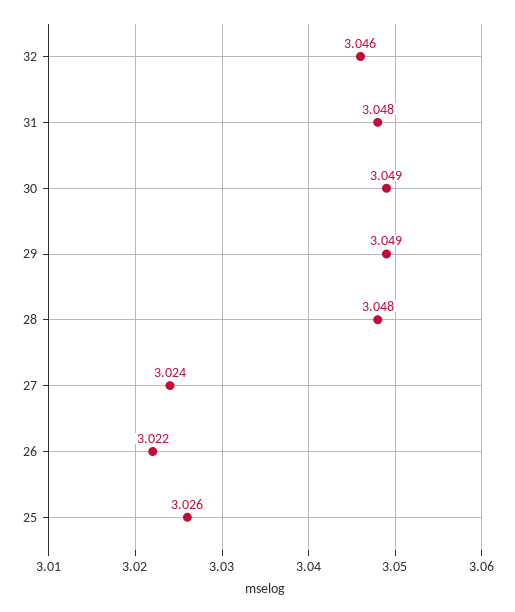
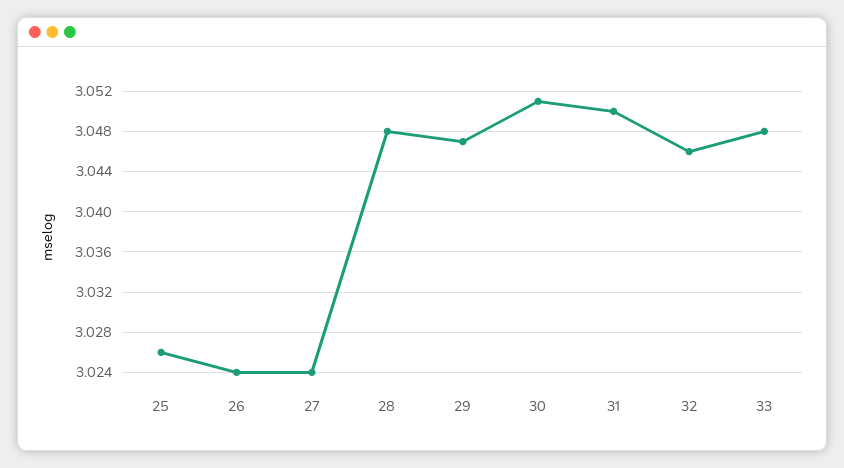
31: 3.048 -> 3.05
30: 3.049 -> 3.051
29: 3.049 -> 3.047
26: 3.022 -> 3.024
33: none -> 3.048

